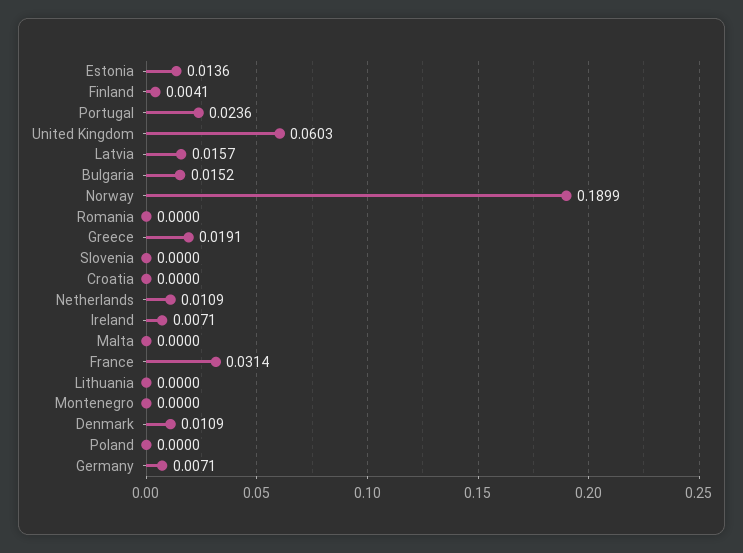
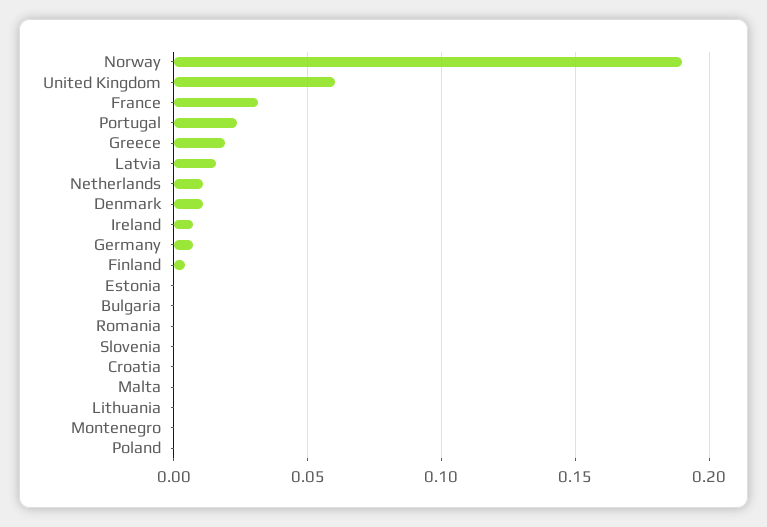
Estonia: 0.0136 -> 0
Bulgaria: 0.0152 -> 0

